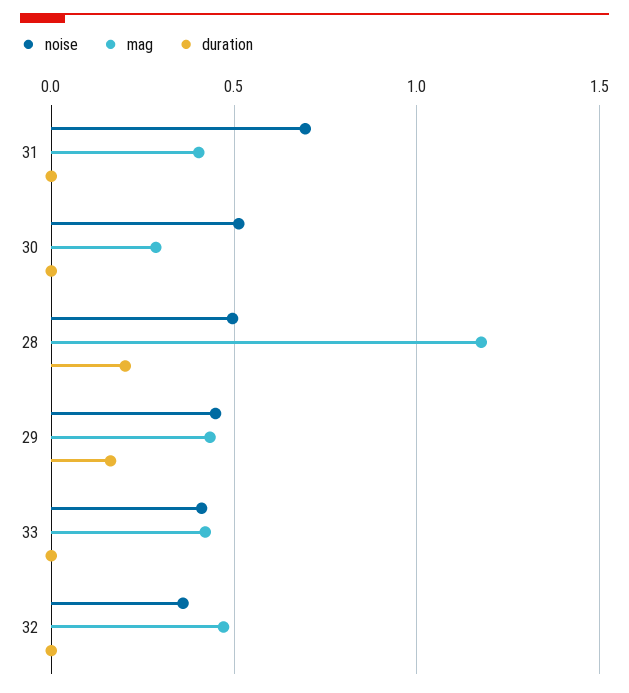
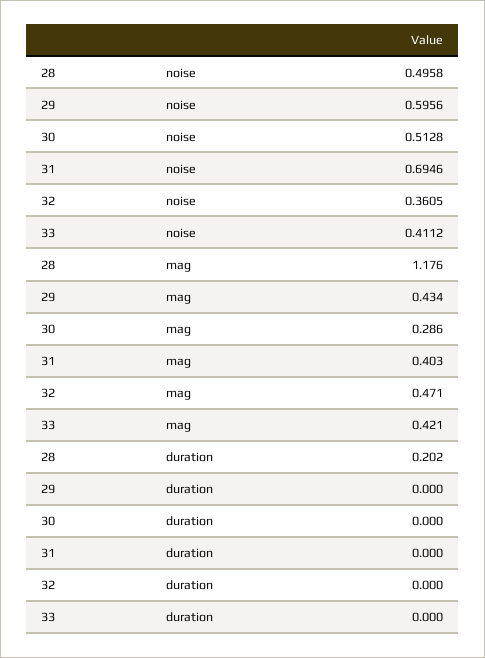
noise, 29: 0.45 -> 0.5956
duration, 29: 0.15 -> 0

